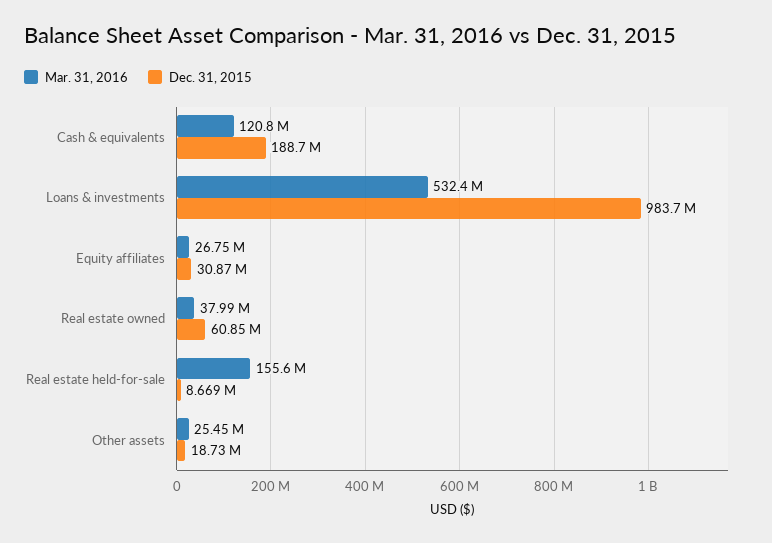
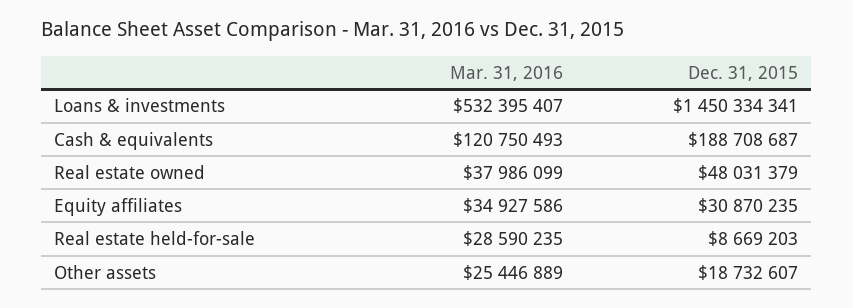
Dec. 31, 2015, Loans & investments: 983700000 -> 1450334341
Mar. 31, 2016, Equity affiliates: 26750000 -> 34927586
Dec. 31, 2015, Real estate owned: 60850000 -> 48031379
Mar. 31, 2016, Real estate held-for-sale: 155600000 -> 28590235

